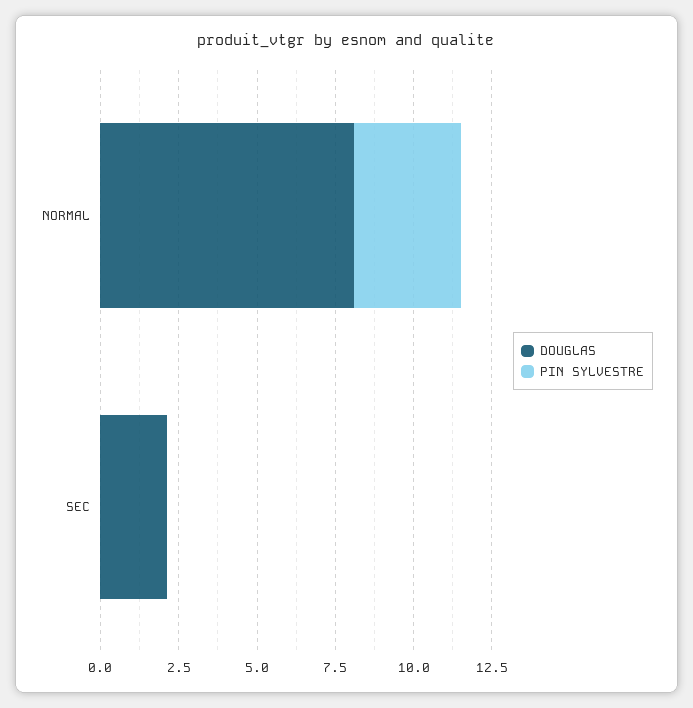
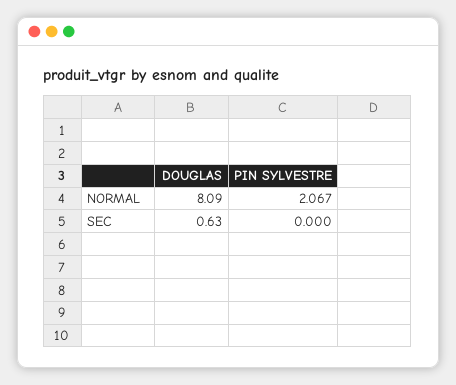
PIN SYLVESTRE, NORMAL: 3.5 -> 2.067
DOUGLAS, SEC: 2 -> 0.63

